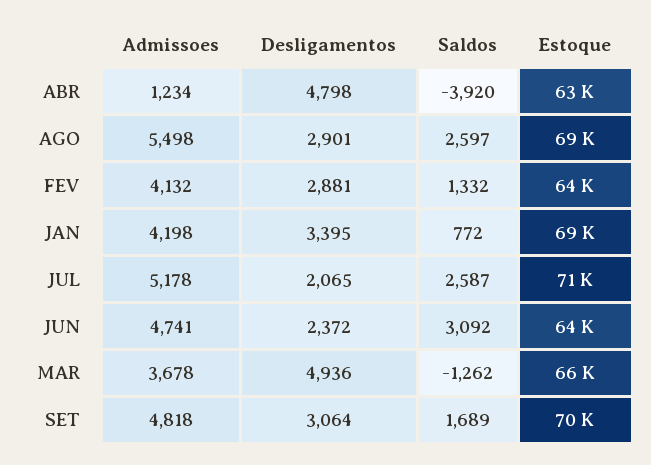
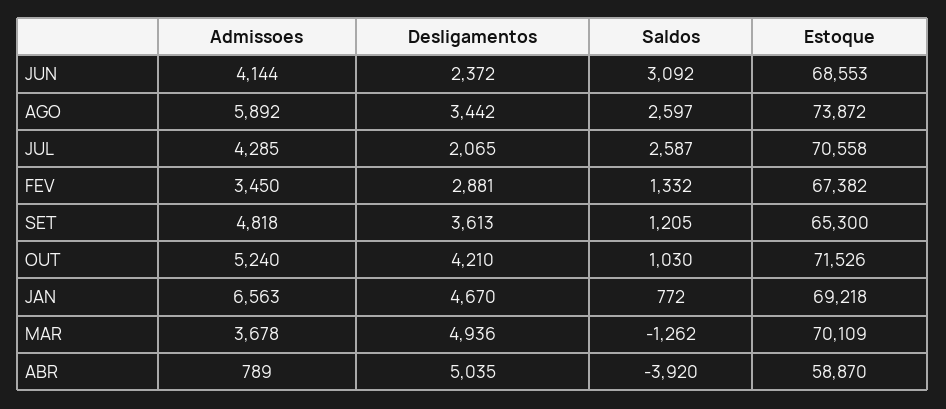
Admissoes, ABR: 1234 -> 789
Desligamentos, ABR: 4798 -> 5035
Estoque, ABR: 63000 -> 58870
Admissoes, AGO: 5498 -> 5892
Desligamentos, AGO: 2901 -> 3442
Estoque, AGO: 69000 -> 73872
Admissoes, FEV: 4132 -> 3450
Estoque, FEV: 64000 -> 67382
Admissoes, JAN: 4198 -> 6563
Desligamentos, JAN: 3395 -> 4670
Admissoes, JUL: 5178 -> 4285
Admissoes, JUN: 4741 -> 4144
Estoque, JUN: 64000 -> 68553
Estoque, MAR: 66000 -> 70109
Desligamentos, SET: 3064 -> 3613
Saldos, SET: 1689 -> 1205
Estoque, SET: 70000 -> 65300
Admissoes, OUT: none -> 5240
Desligamentos, OUT: none -> 4210
Saldos, OUT: none -> 1030
Estoque, OUT: none -> 71526

